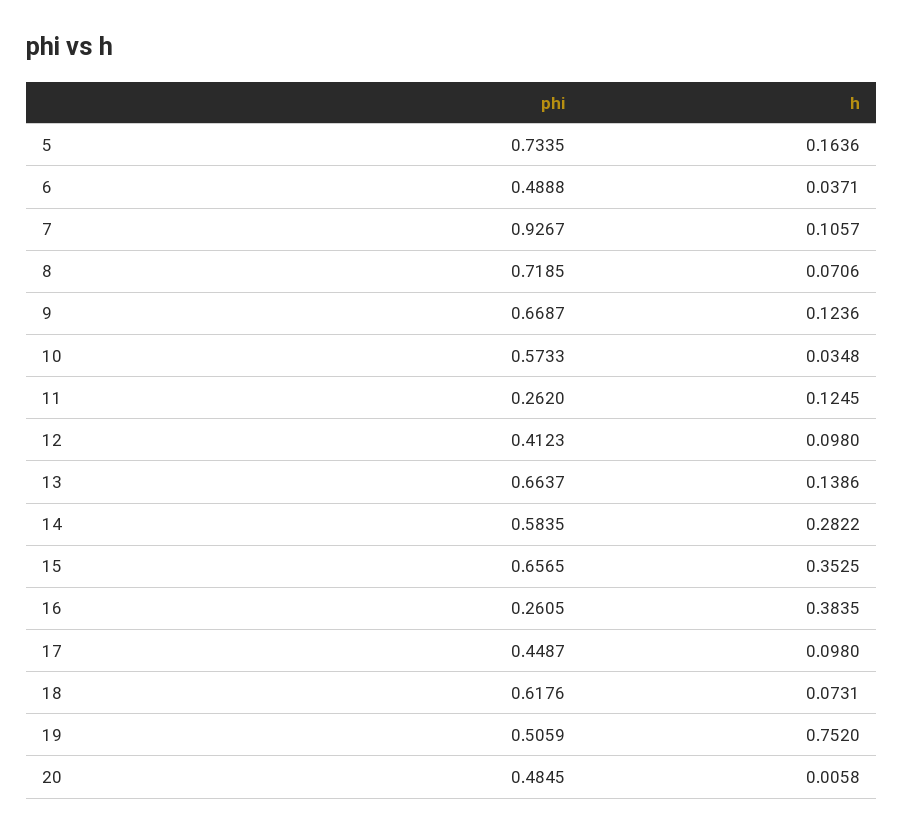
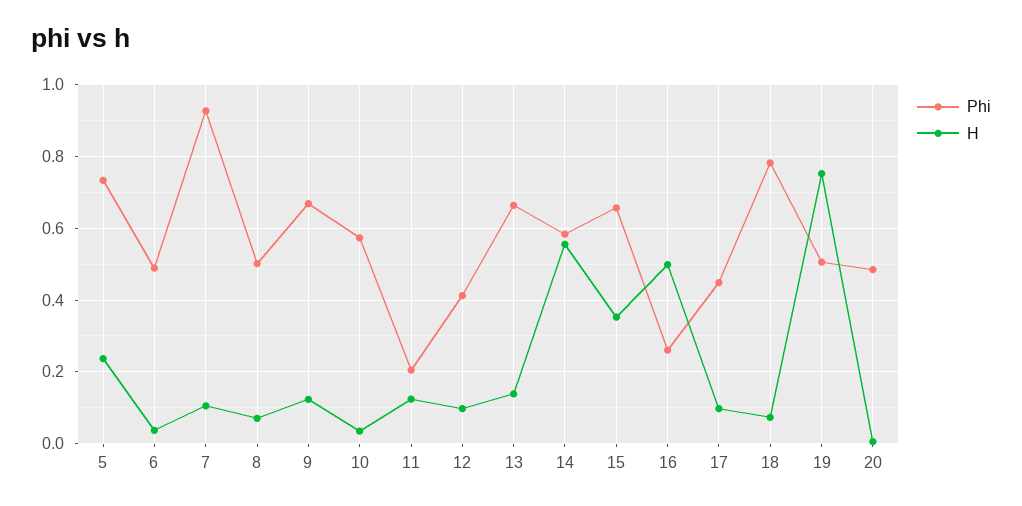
h, 5: 0.1636 -> 0.24
phi, 8: 0.7185 -> 0.5
phi, 11: 0.262 -> 0.2
h, 14: 0.2822 -> 0.56
h, 16: 0.3835 -> 0.5
phi, 18: 0.6176 -> 0.78

